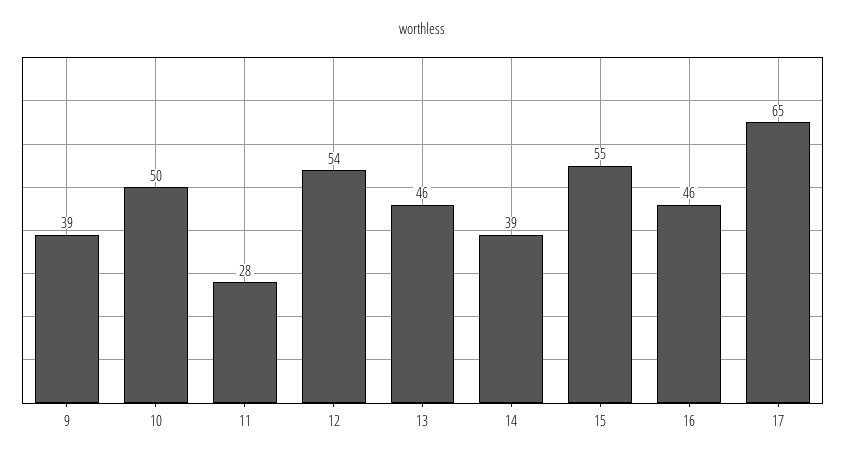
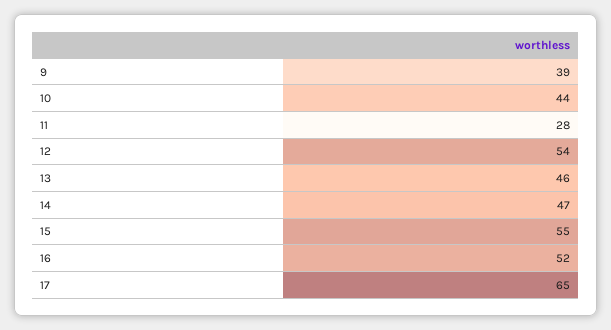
10: 50 -> 44
14: 39 -> 47
16: 46 -> 52

